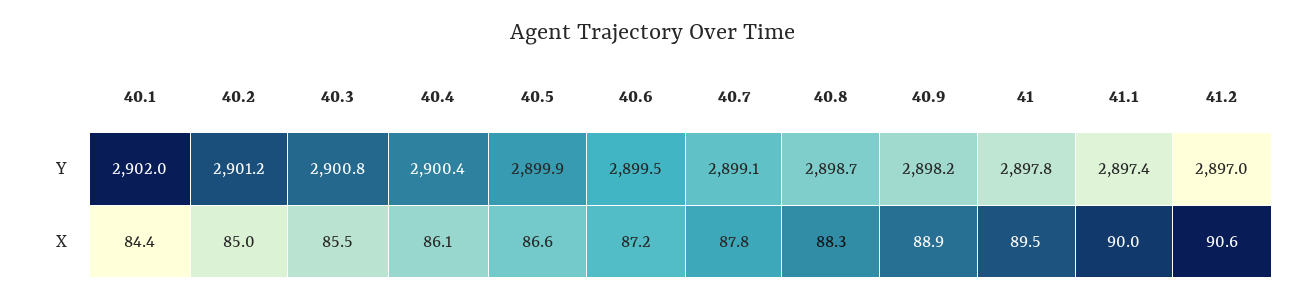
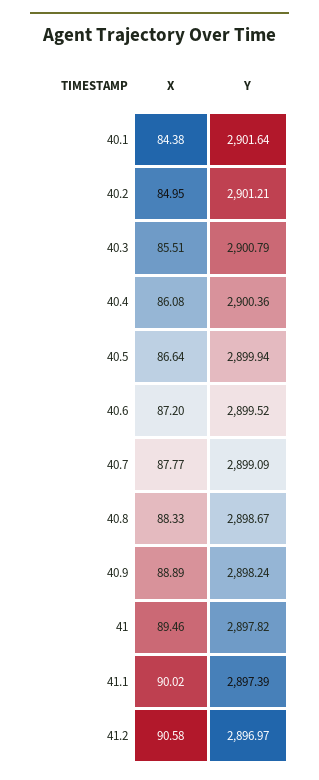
40.1, Y: 2902 -> 2901.64

